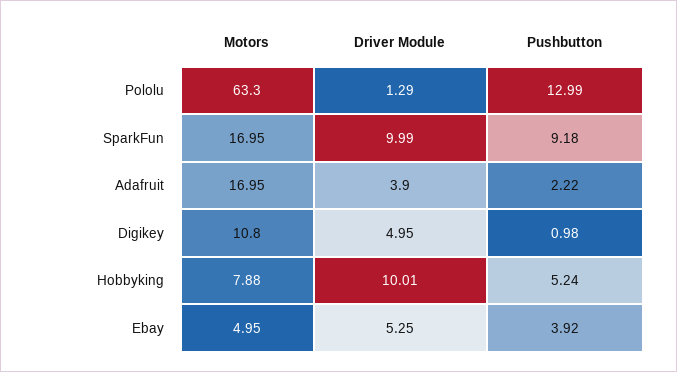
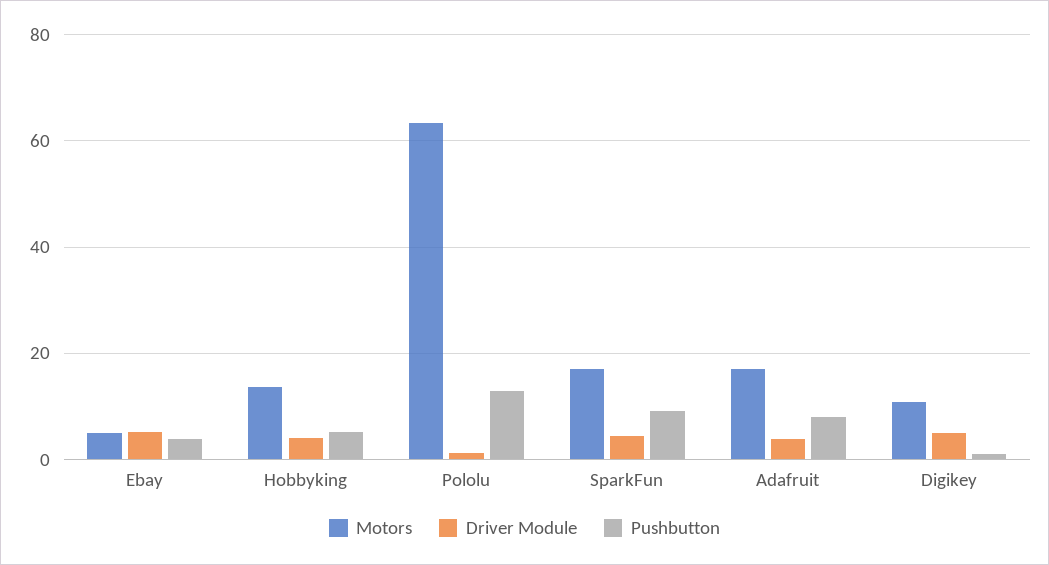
Driver Module, SparkFun: 9.99 -> 4
Pushbutton, Adafruit: 2.22 -> 8
Motors, Hobbyking: 7.88 -> 14
Driver Module, Hobbyking: 10.01 -> 4

